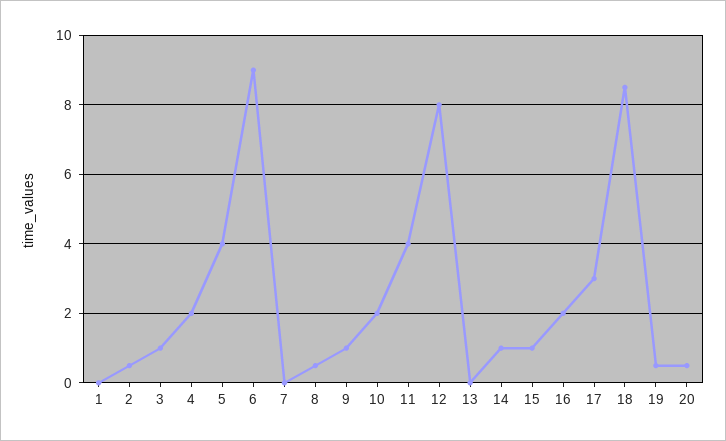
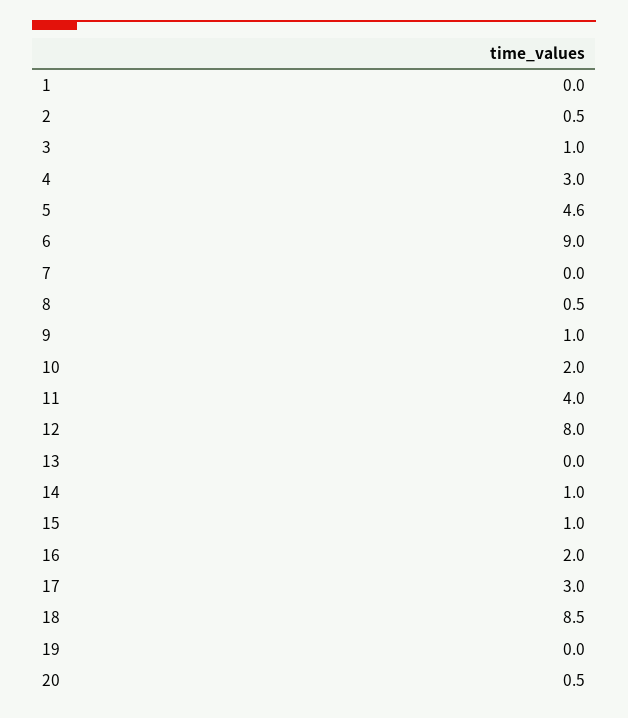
4: 2 -> 3
5: 4 -> 4.6
19: 0.5 -> 0

